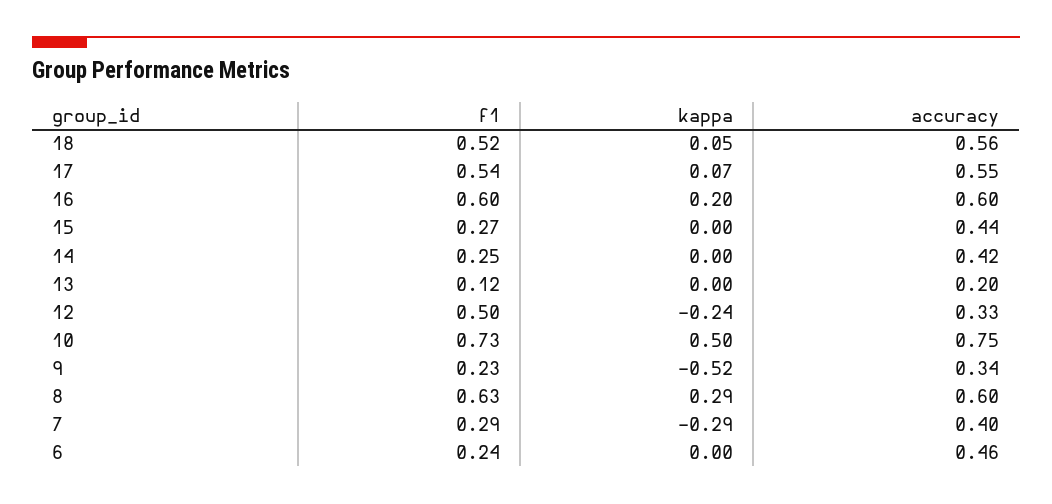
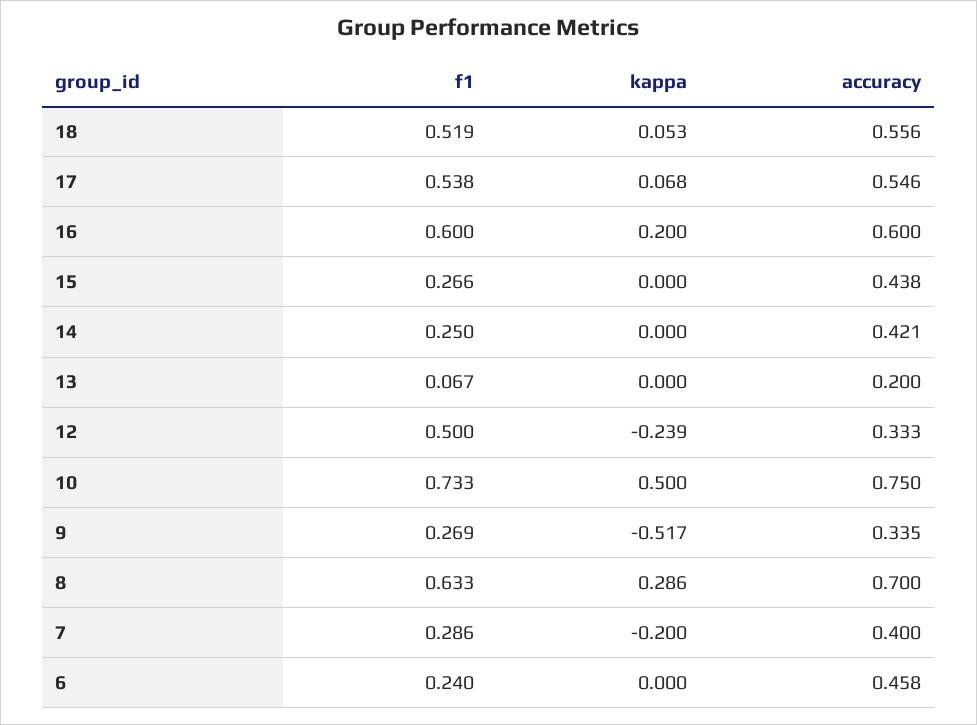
f1, 13: 0.12 -> 0.067
f1, 9: 0.23 -> 0.269
accuracy, 8: 0.6 -> 0.7
kappa, 7: -0.29 -> -0.2

